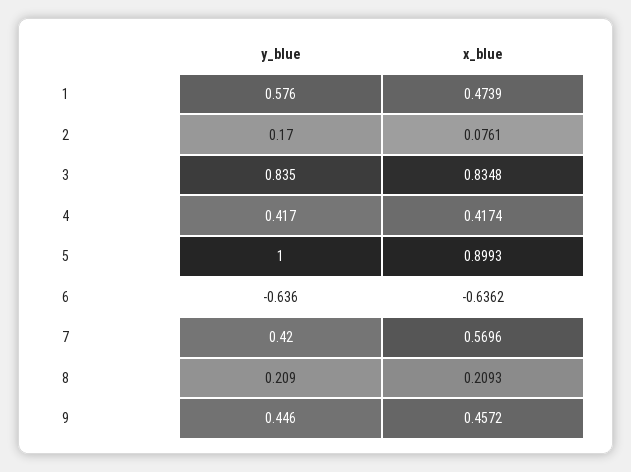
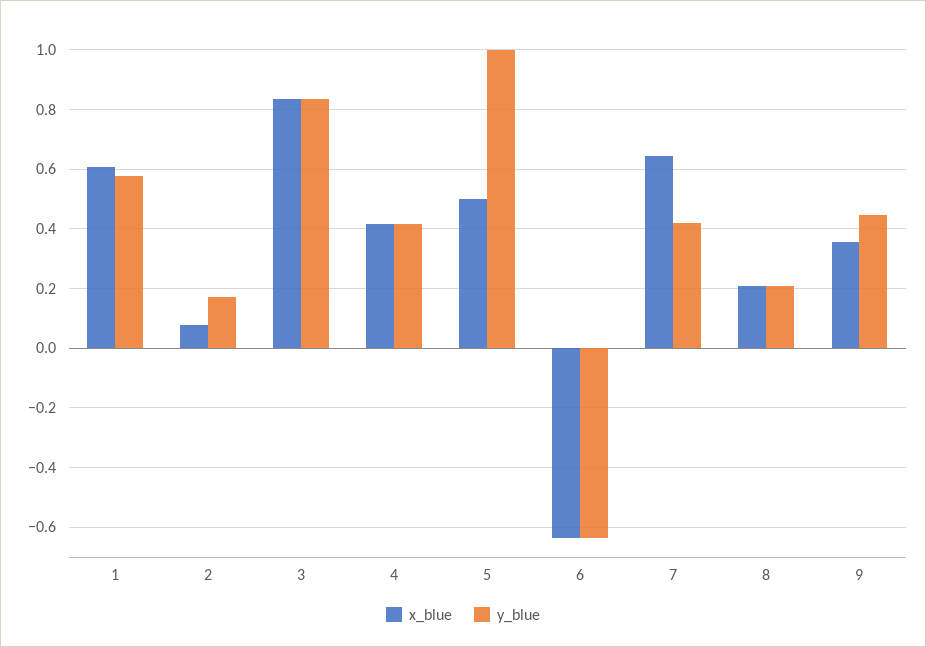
x_blue, 1: 0.4739 -> 0.6
x_blue, 5: 0.8993 -> 0.5
x_blue, 7: 0.5696 -> 0.65
x_blue, 9: 0.4572 -> 0.35

